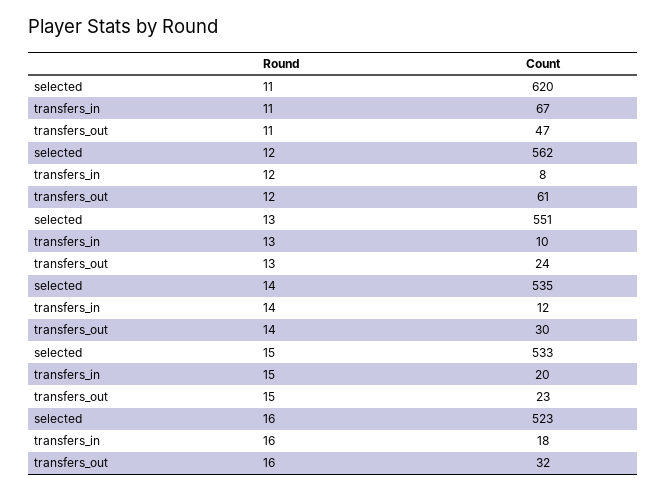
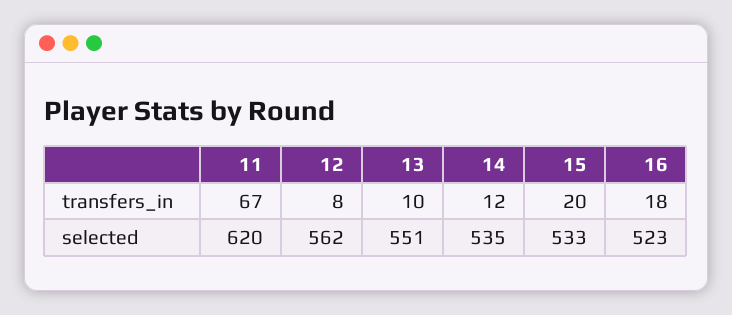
transfers_out, 11: 47 -> none
transfers_out, 12: 61 -> none
transfers_out, 13: 24 -> none
transfers_out, 14: 30 -> none
transfers_out, 15: 23 -> none
transfers_out, 16: 32 -> none

